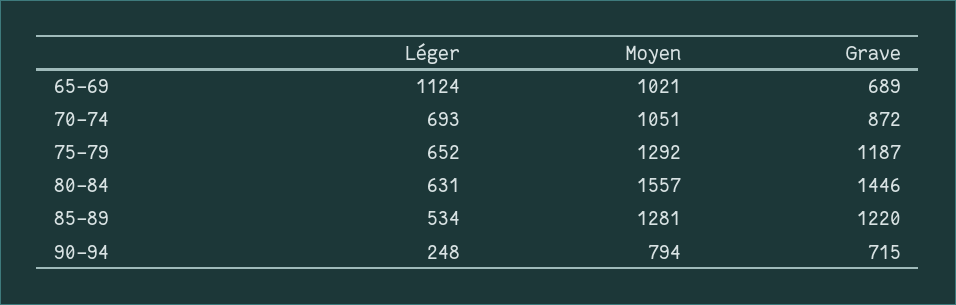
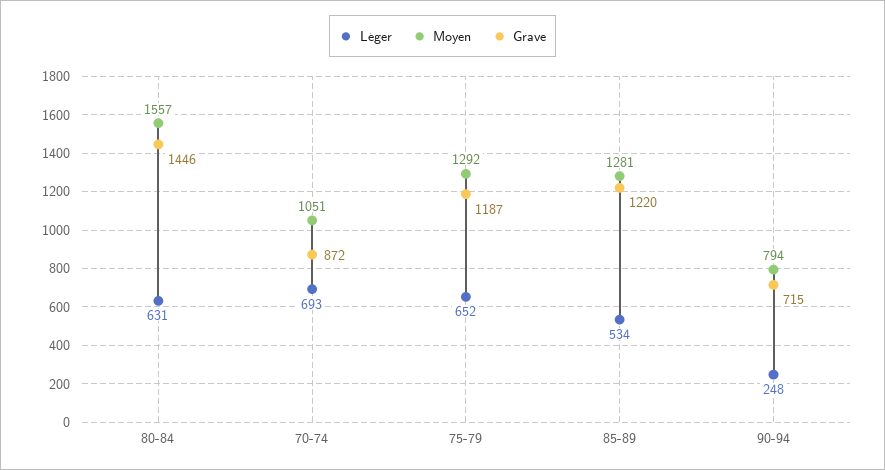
Léger, 65-69: 1124 -> none
Moyen, 65-69: 1021 -> none
Grave, 65-69: 689 -> none

